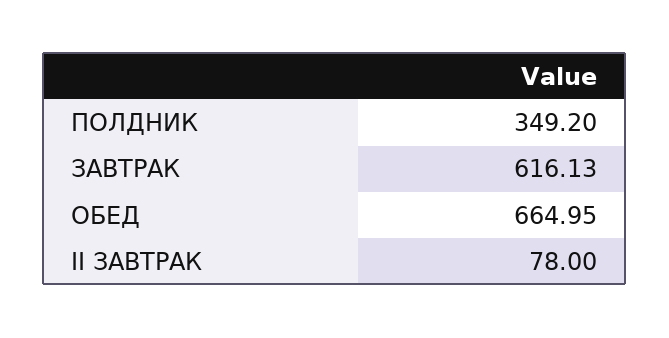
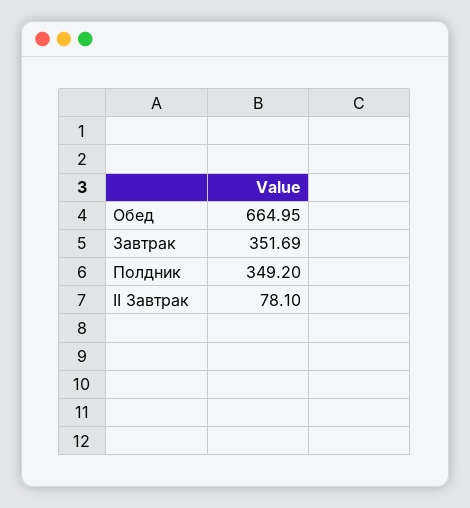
ЗАВТРАК: 616.13 -> 351.69
II ЗАВТРАК: 78 -> 78.1

